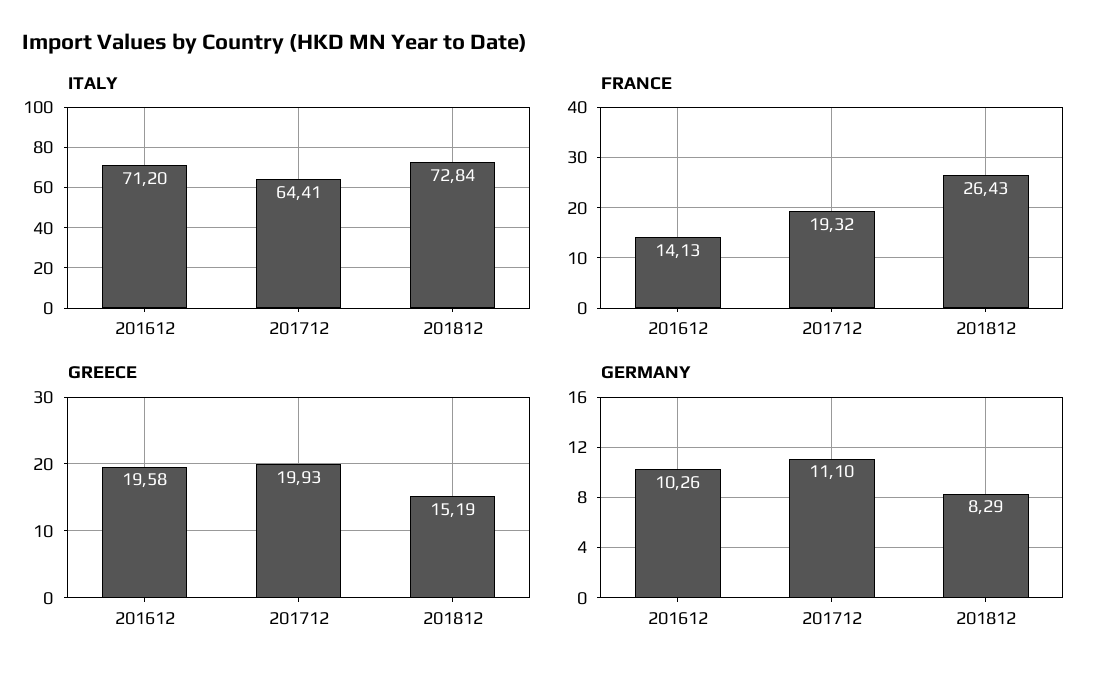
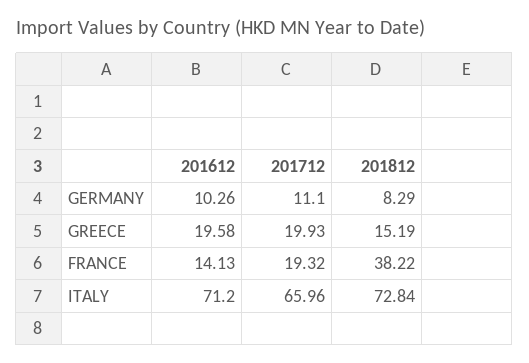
ITALY, 201712: 64.41 -> 65.96
FRANCE, 201812: 26.43 -> 38.22

